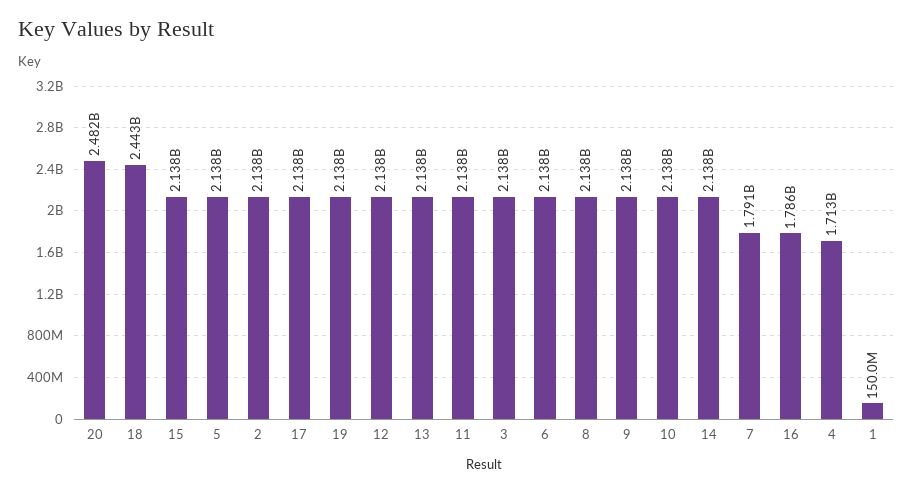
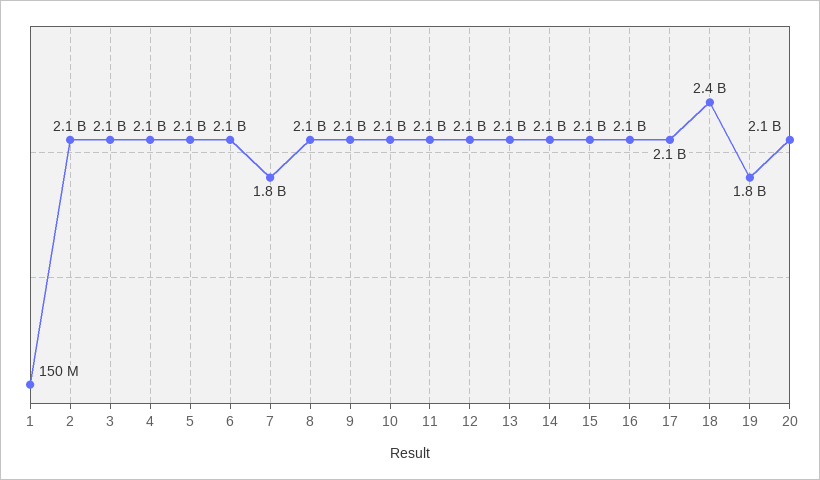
20: 2482000000 -> 2100000000
19: 2138000000 -> 1800000000
16: 1786000000 -> 2100000000
4: 1713000000 -> 2100000000

